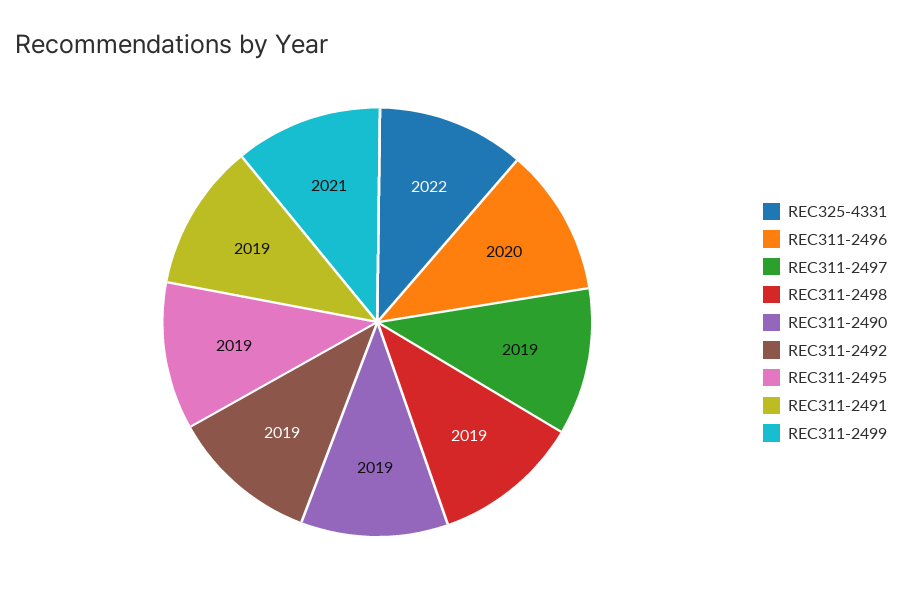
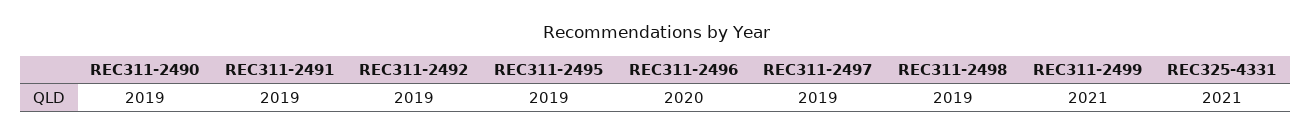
REC325-4331: 2022 -> 2021

